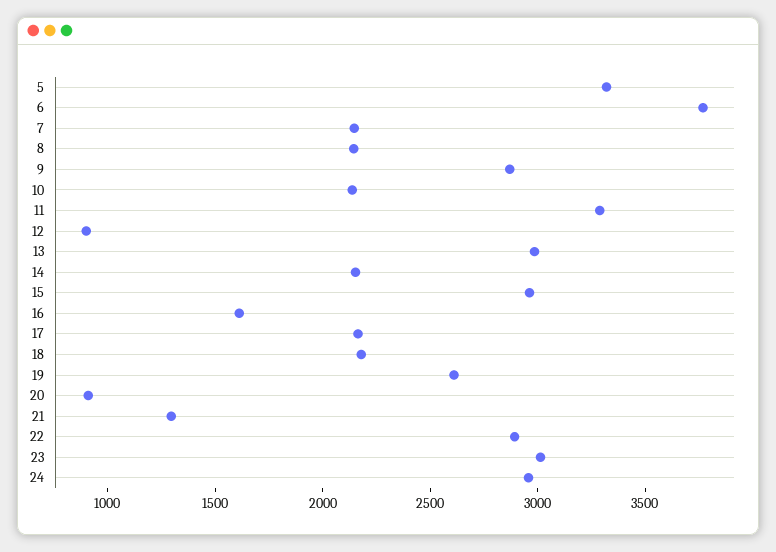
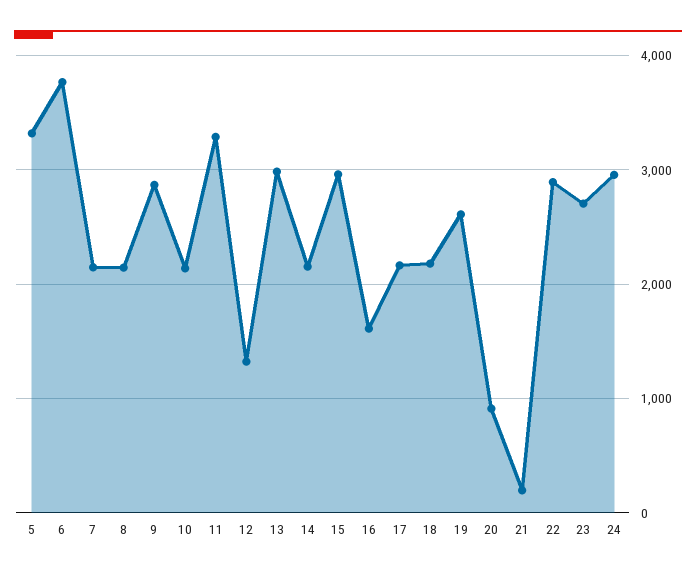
12: 900 -> 1300
21: 1300 -> 200
23: 3000 -> 2700

